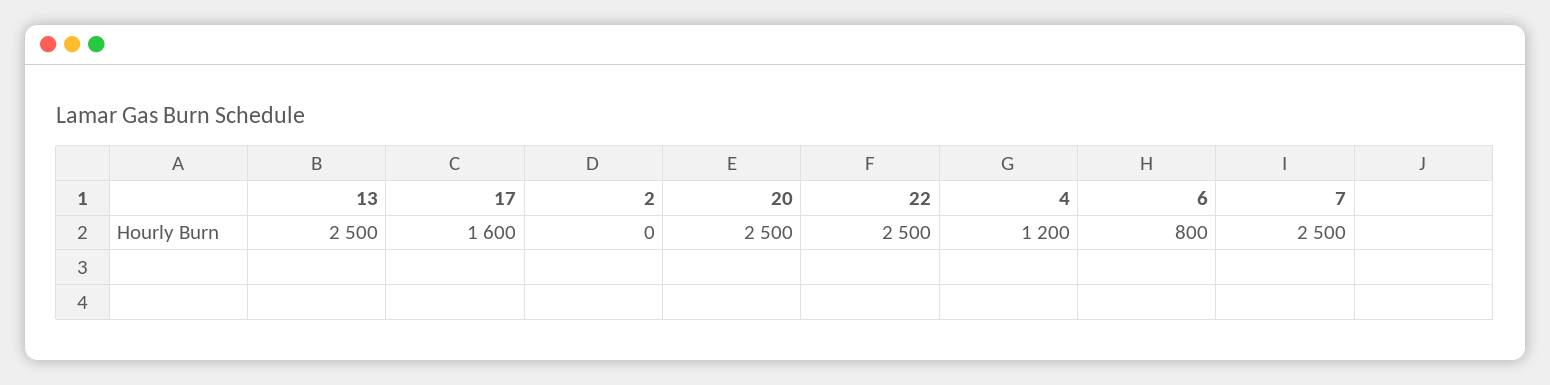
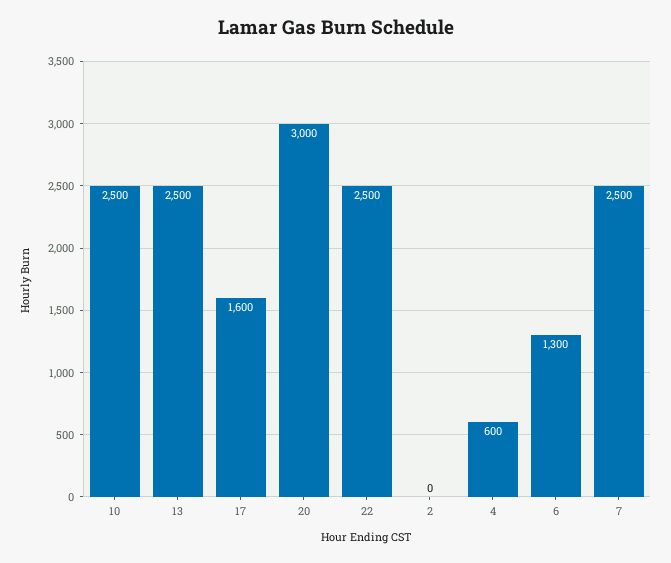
20: 2500 -> 3000
4: 1200 -> 600
6: 800 -> 1300
10: none -> 2500

